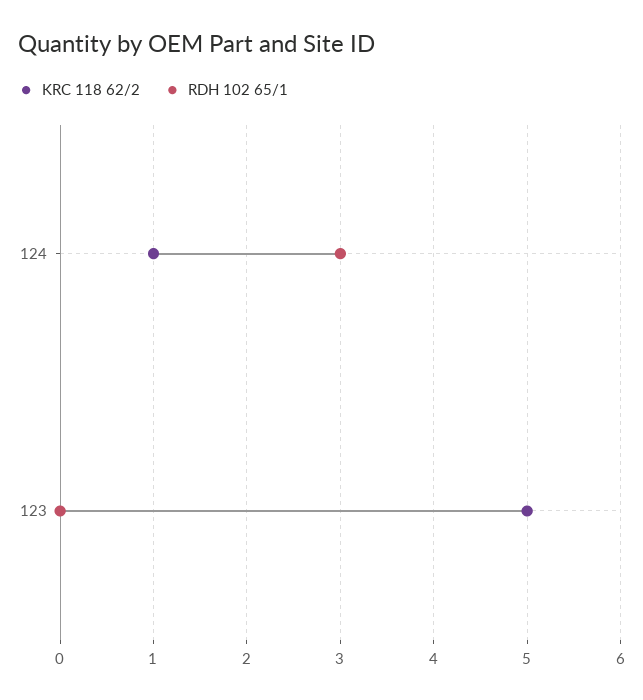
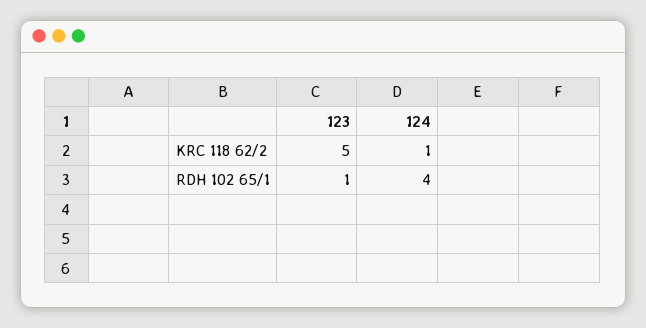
RDH 102 65/1, 124: 3 -> 4
RDH 102 65/1, 123: 0 -> 1

